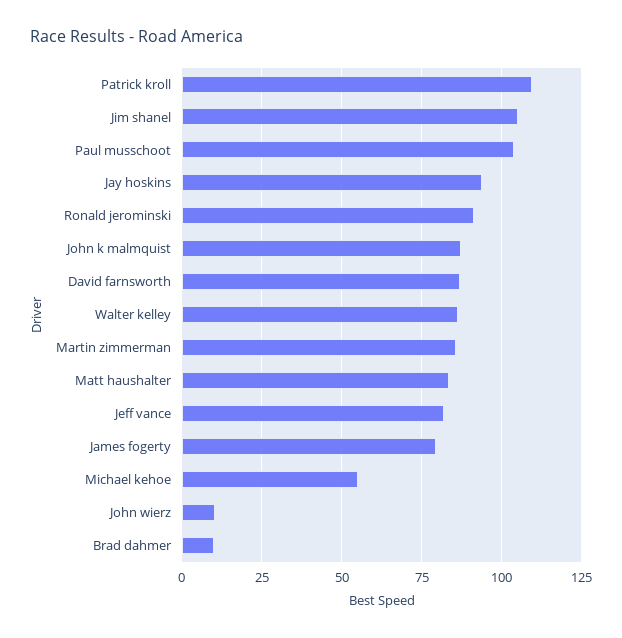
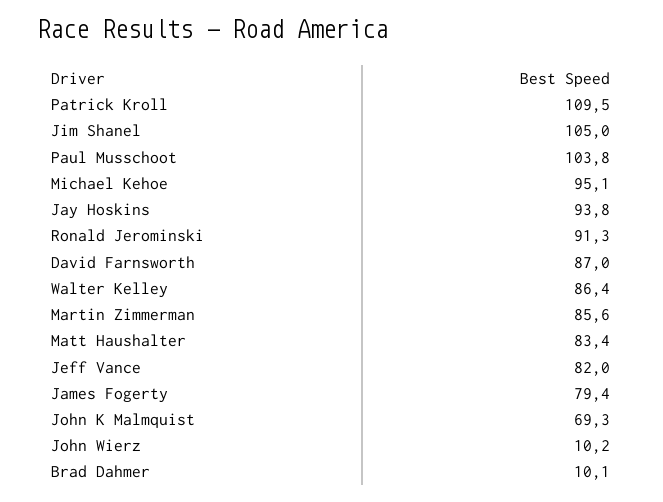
John k malmquist: 87.5 -> 69.3
Michael kehoe: 55 -> 95.1

